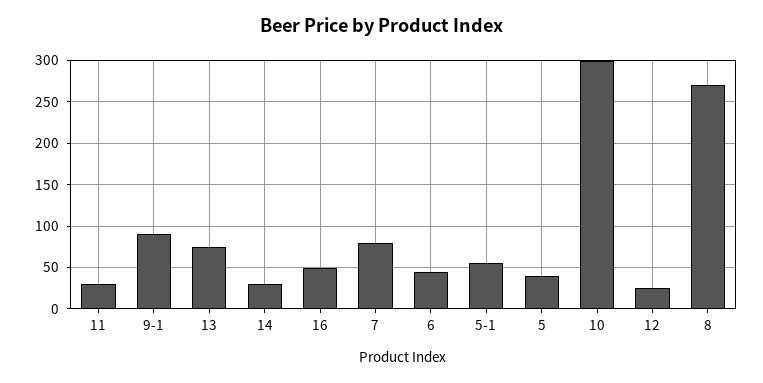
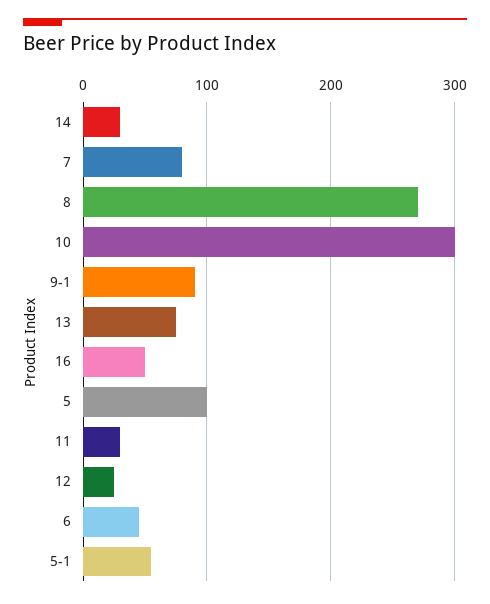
5: 40 -> 100

